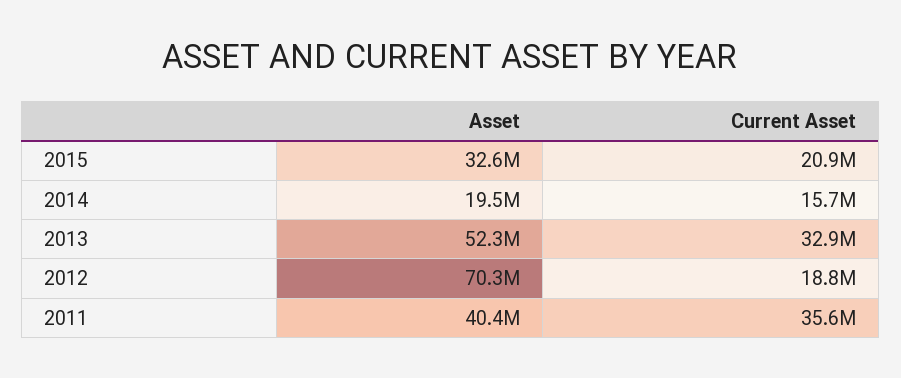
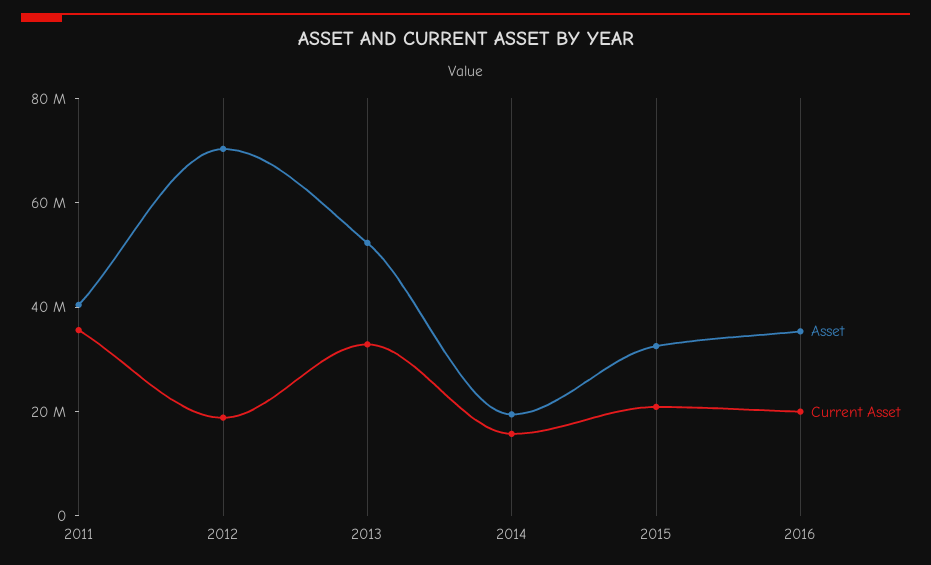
Asset, 2016: none -> 35000000
Current Asset, 2016: none -> 20000000

